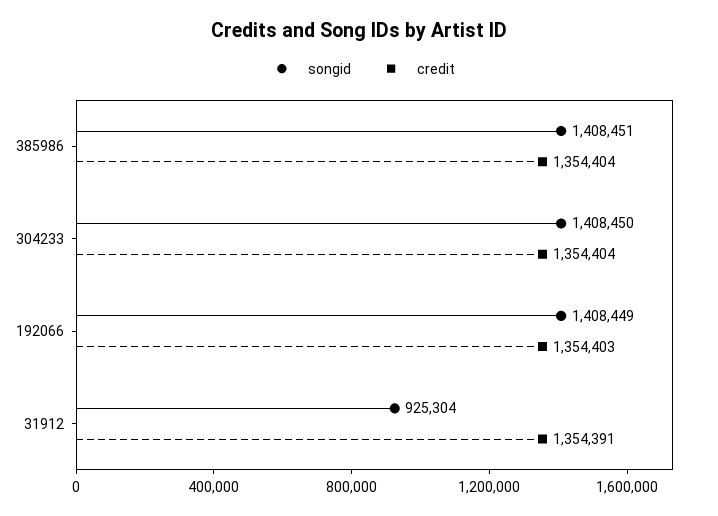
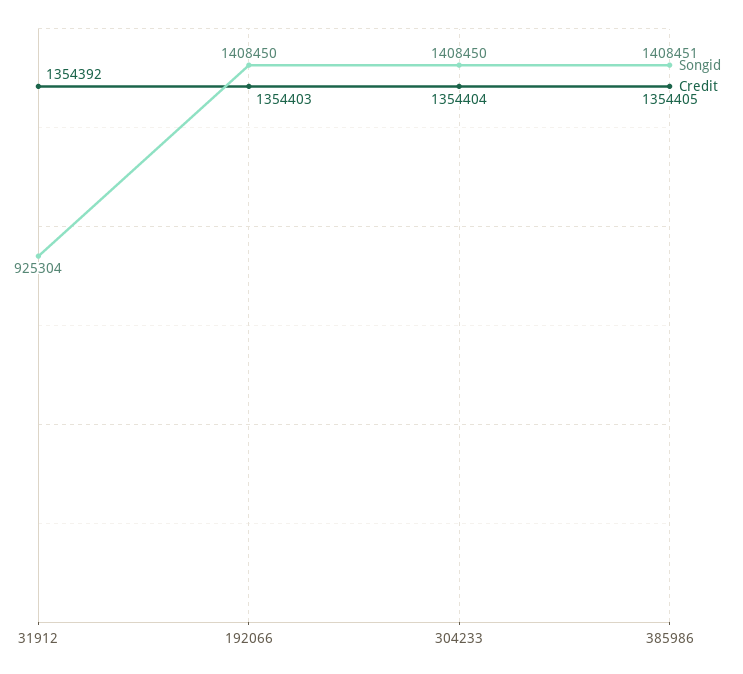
credit, 385986: 1354404 -> 1354405
songid, 192066: 1408449 -> 1408450
credit, 31912: 1354391 -> 1354392

